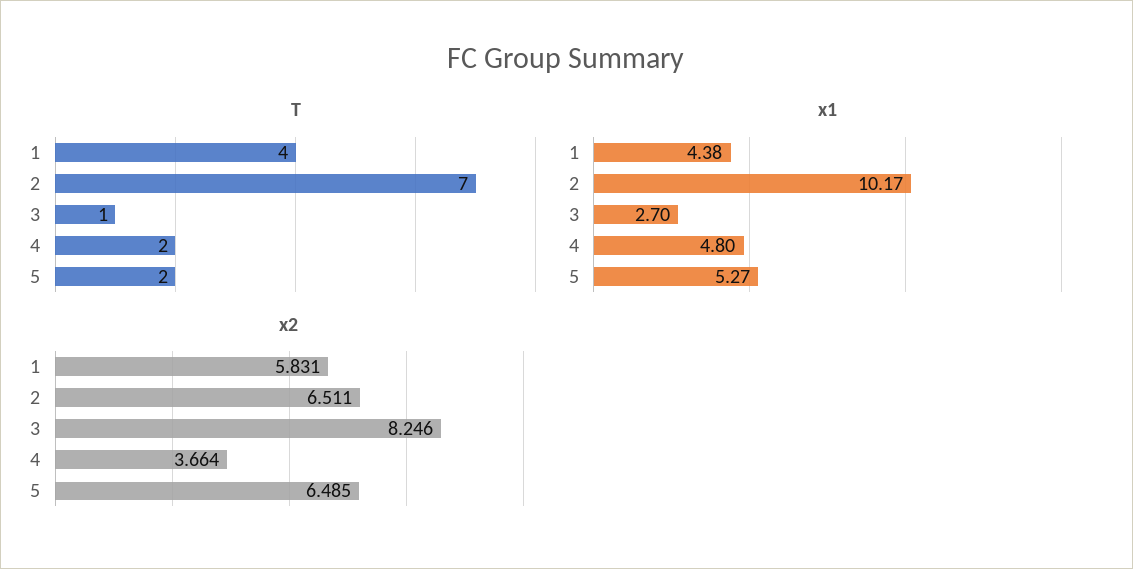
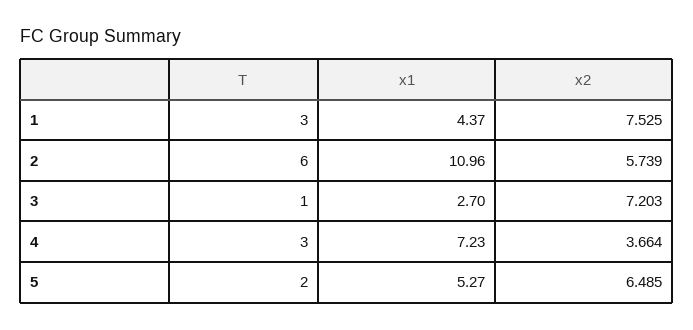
T, 1: 4 -> 3
T, 2: 7 -> 6
T, 4: 2 -> 3
x1, 1: 4.38 -> 4.37
x1, 2: 10.17 -> 10.96
x1, 4: 4.8 -> 7.23
x2, 1: 5.831 -> 7.525
x2, 2: 6.511 -> 5.739
x2, 3: 8.246 -> 7.203

